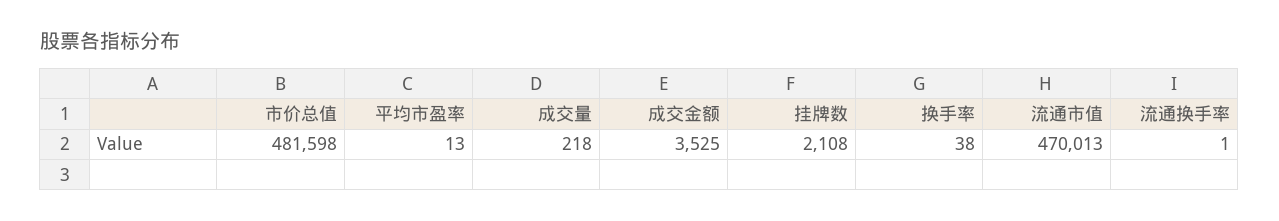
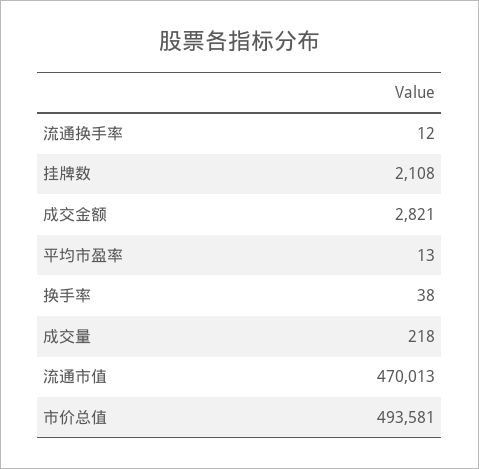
市价总值: 481598 -> 493581
成交金额: 3525 -> 2821
流通换手率: 1 -> 12

